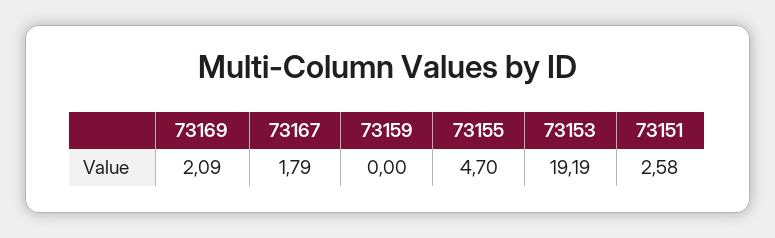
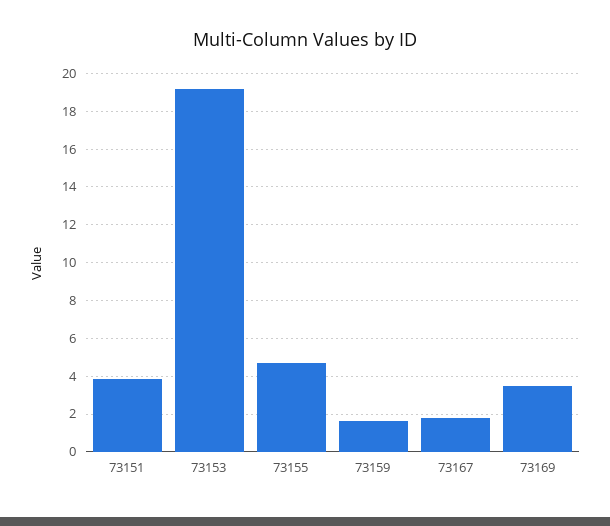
73169: 2.09 -> 3.5
73159: 0 -> 1.5
73151: 2.58 -> 4

